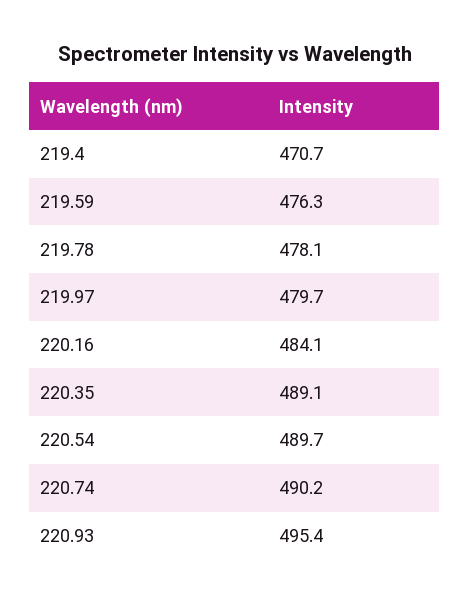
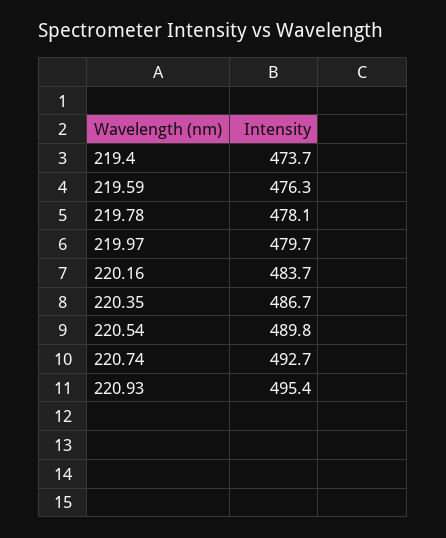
219.4: 470.7 -> 473.7
220.16: 484.1 -> 483.7
220.35: 489.1 -> 486.7
220.54: 489.7 -> 489.8
220.74: 490.2 -> 492.7

